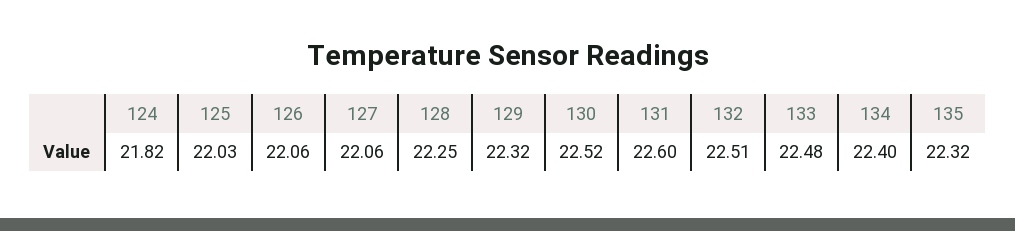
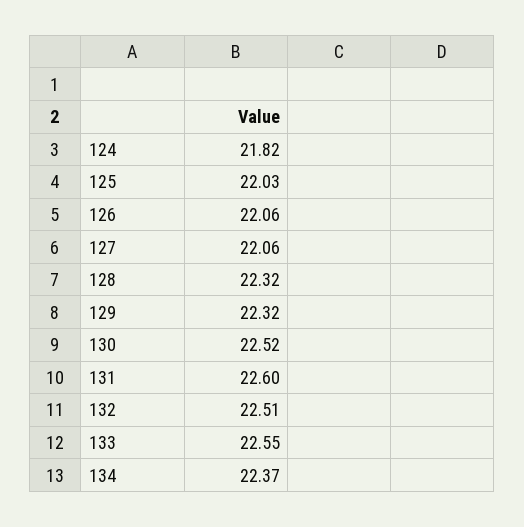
128: 22.25 -> 22.32
133: 22.48 -> 22.55
134: 22.4 -> 22.37
135: 22.32 -> none

